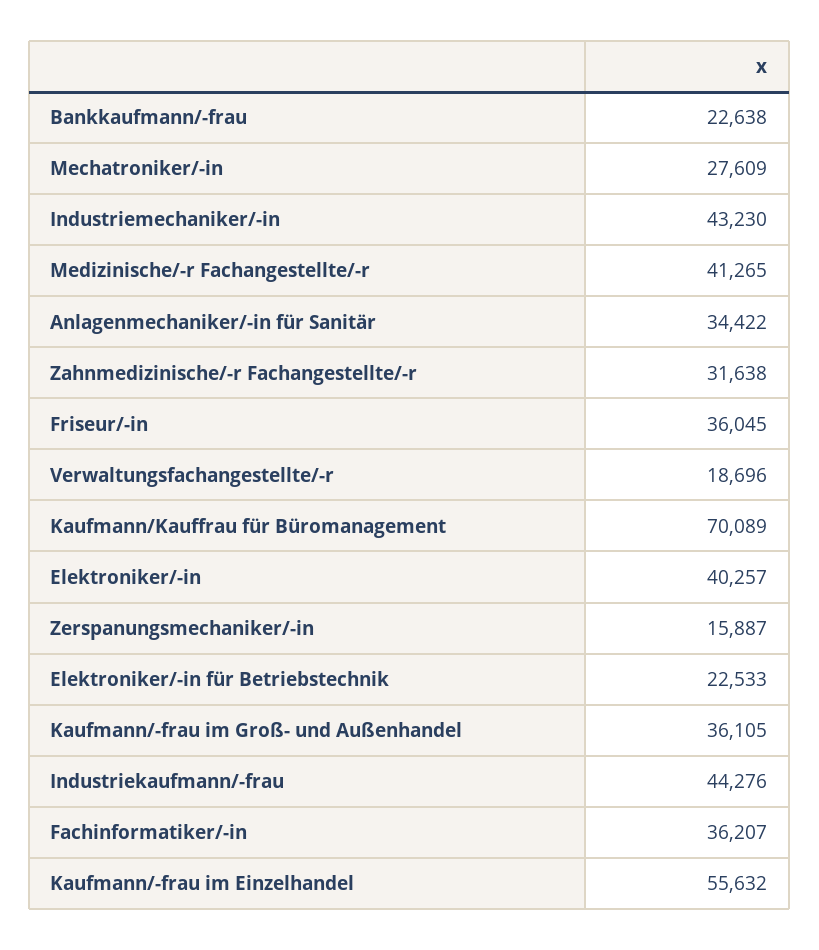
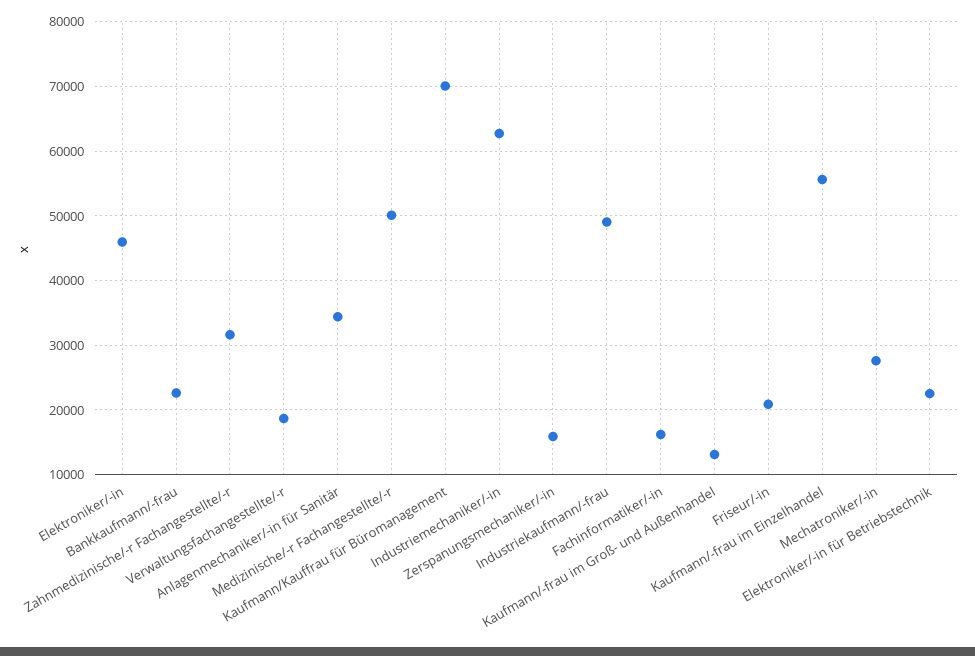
Industriemechaniker/-in: 43230 -> 63000
Medizinische/-r Fachangestellte/-r: 41265 -> 50000
Friseur/-in: 36045 -> 21000
Elektroniker/-in: 40257 -> 46000
Kaufmann/-frau im Groß- und Außenhandel: 36105 -> 13000
Industriekaufmann/-frau: 44276 -> 49000
Fachinformatiker/-in: 36207 -> 16000

